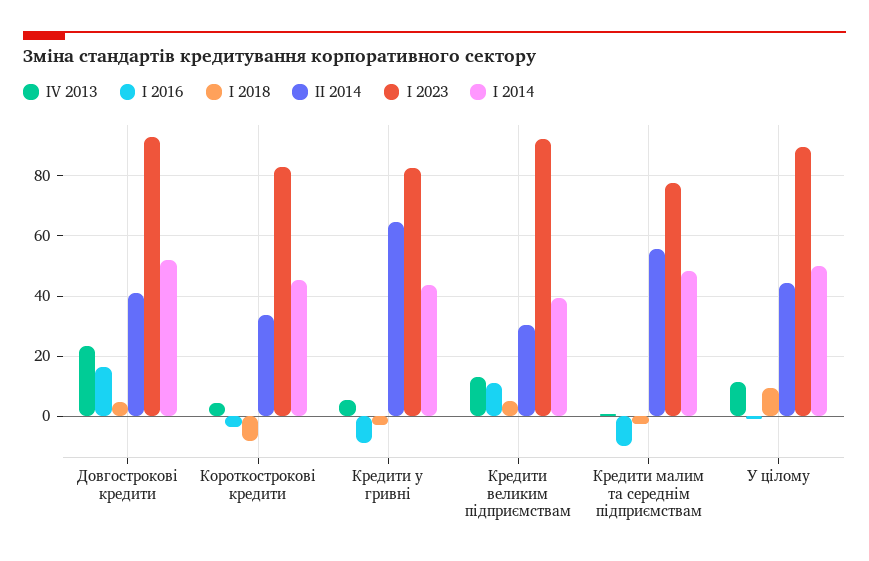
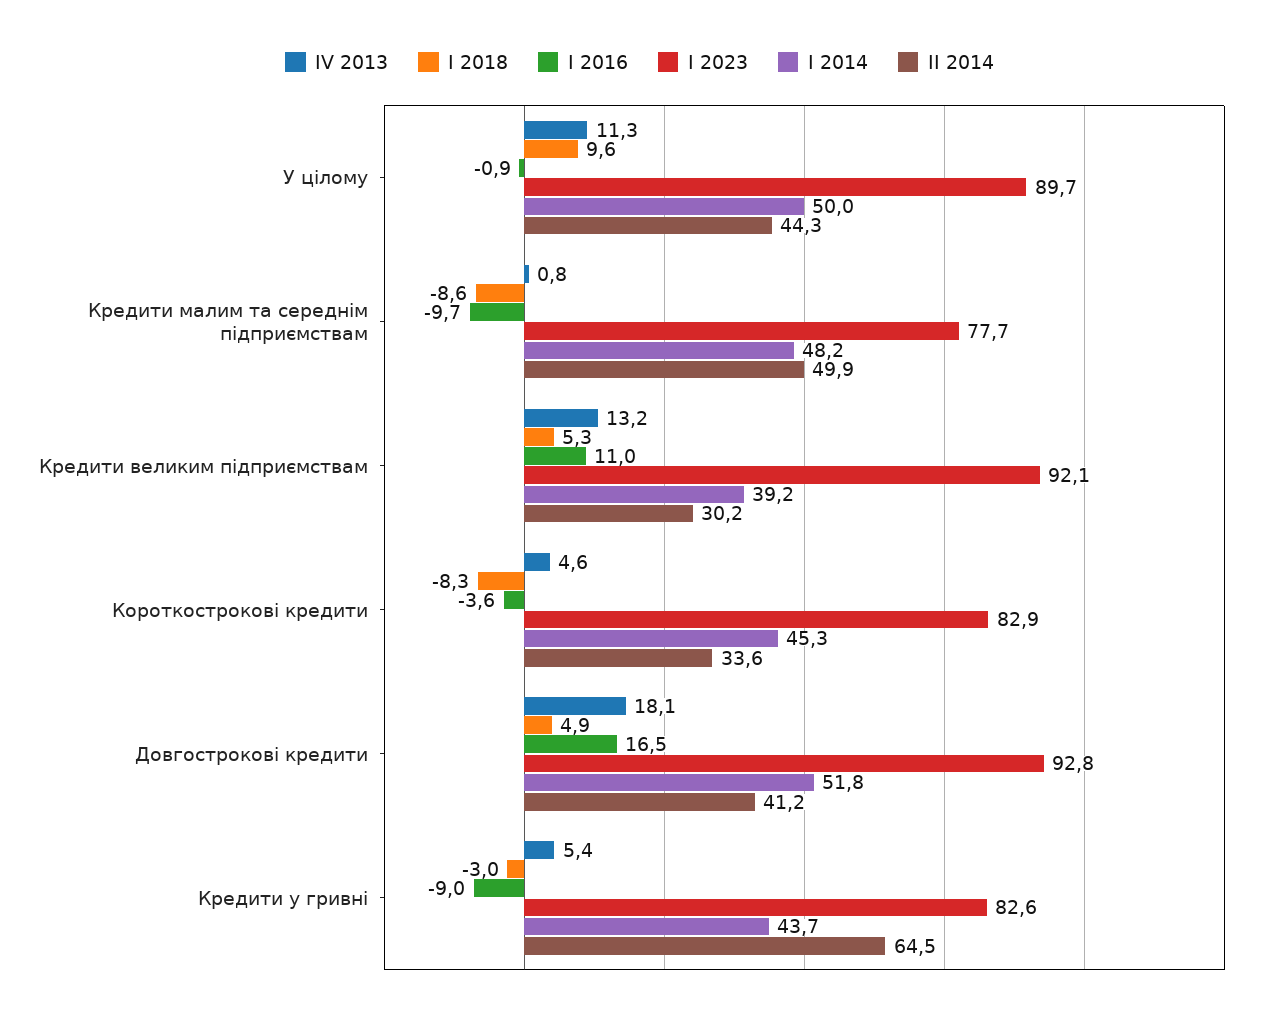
IV 2013, Довгострокові кредити: 24 -> 18.1
I 2018, Кредити малим та середнім підприємствам: -2 -> -8.6
II 2014, Кредити малим та середнім підприємствам: 56 -> 49.9

